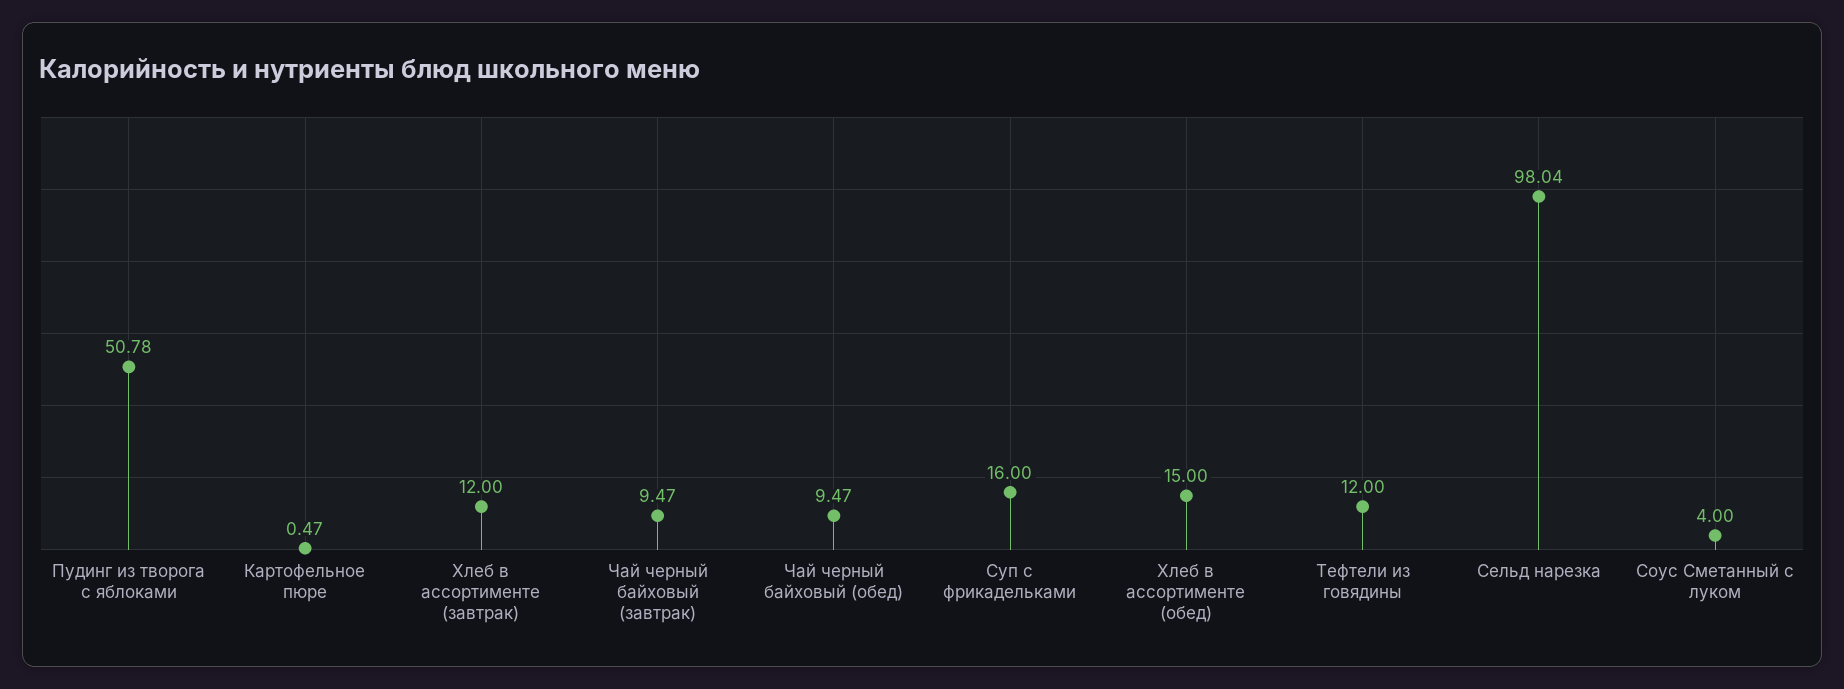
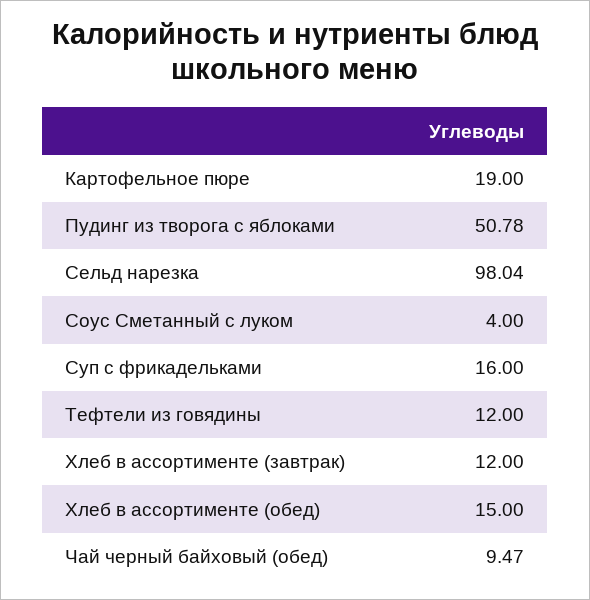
Картофельное пюре: 0.47 -> 19
Чай черный байховый (завтрак): 9.47 -> none

